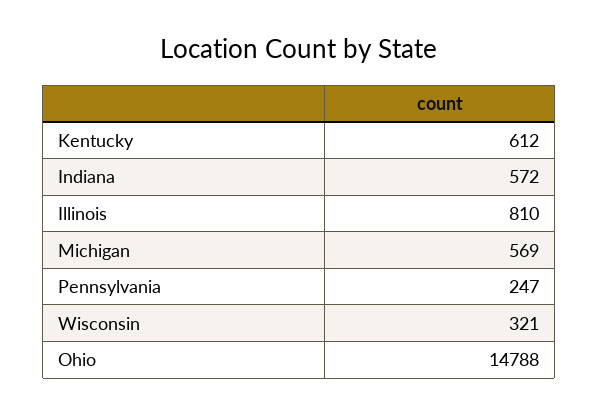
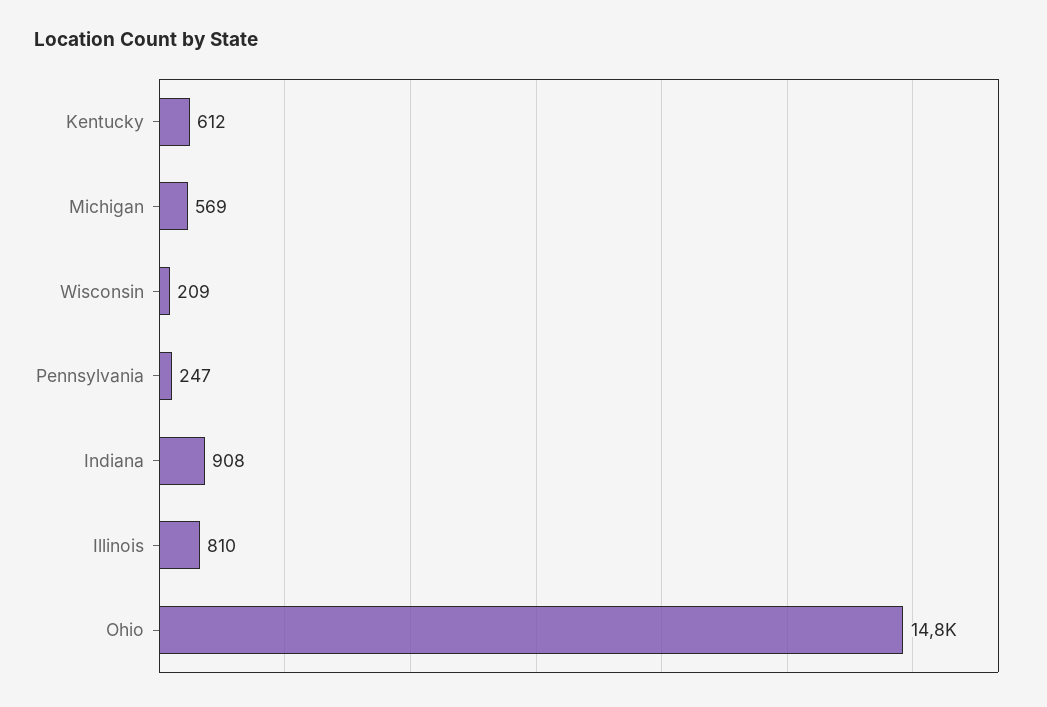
Indiana: 572 -> 908
Wisconsin: 321 -> 209

